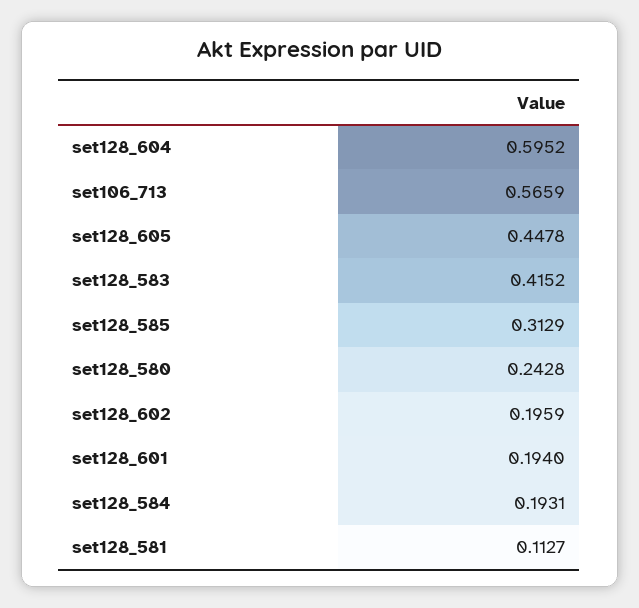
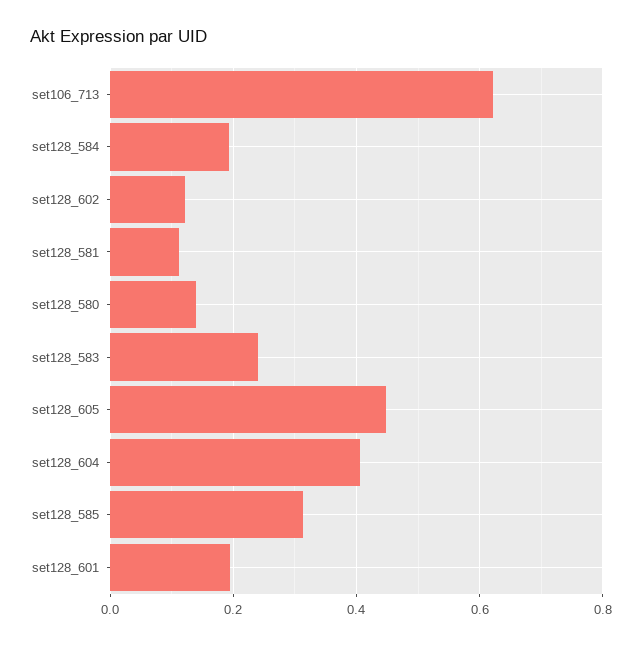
set128_604: 0.5952 -> 0.4
set106_713: 0.5659 -> 0.62
set128_583: 0.4152 -> 0.24
set128_580: 0.2428 -> 0.14
set128_602: 0.1959 -> 0.12

